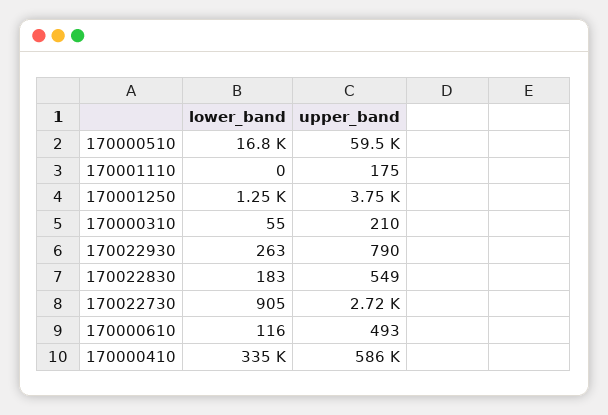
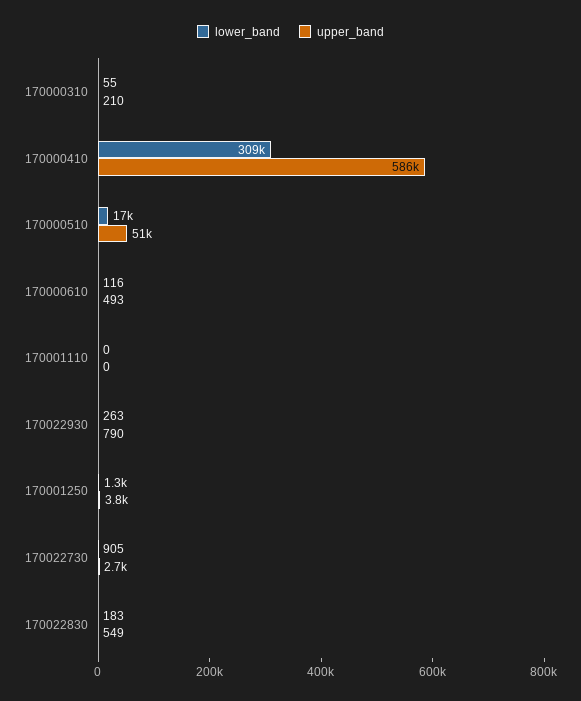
upper_band, 170000510: 59500 -> 51000
upper_band, 170001110: 175 -> 0
lower_band, 170000410: 335000 -> 309000

